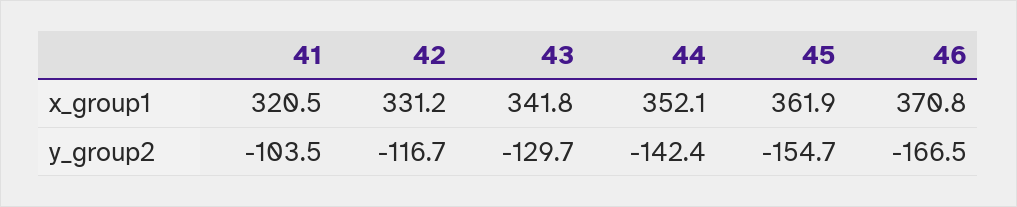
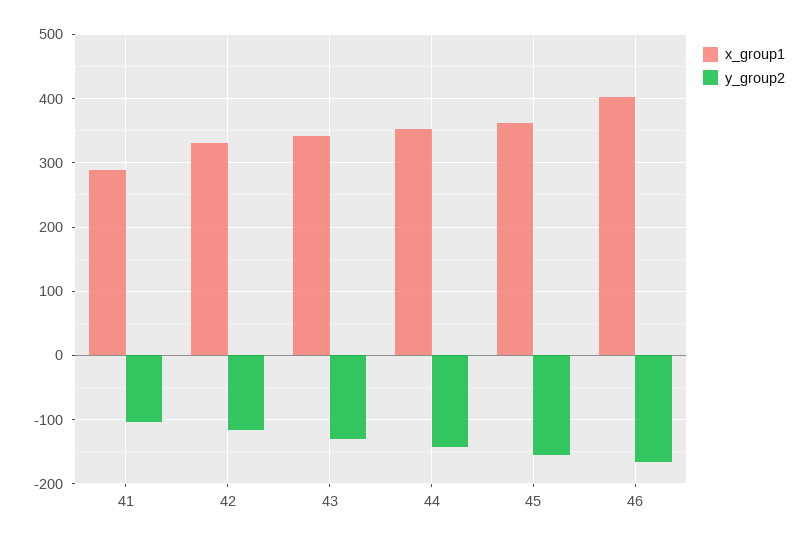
x_group1, 41: 320.5 -> 290
x_group1, 46: 370.8 -> 400

